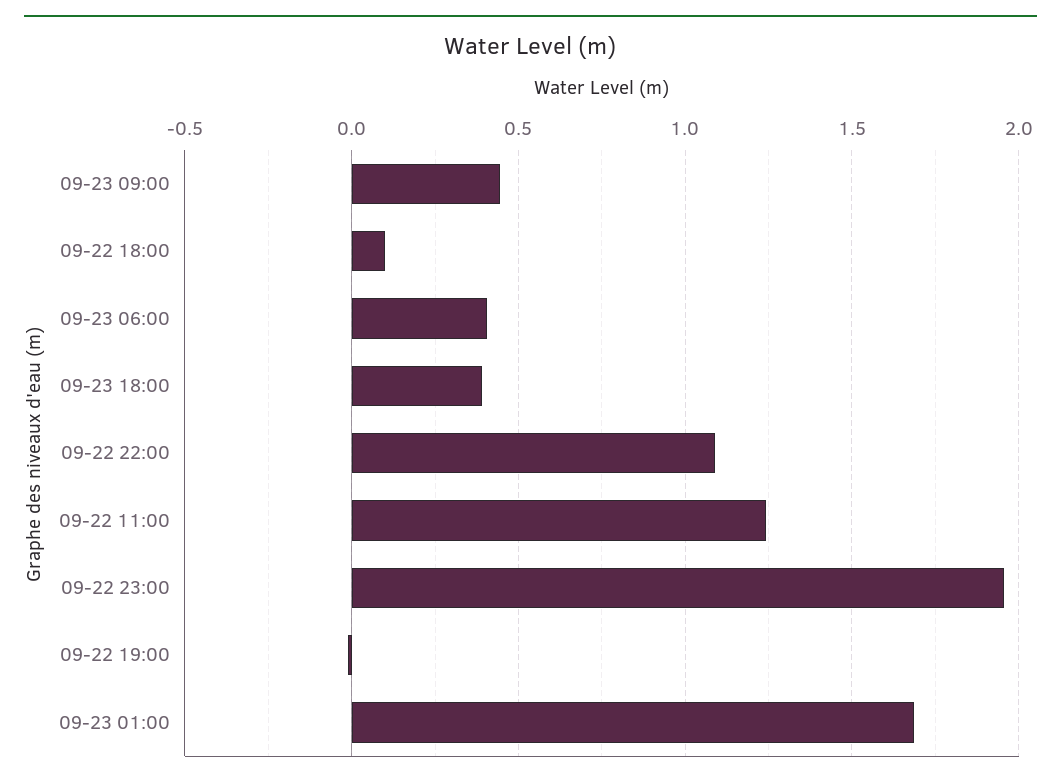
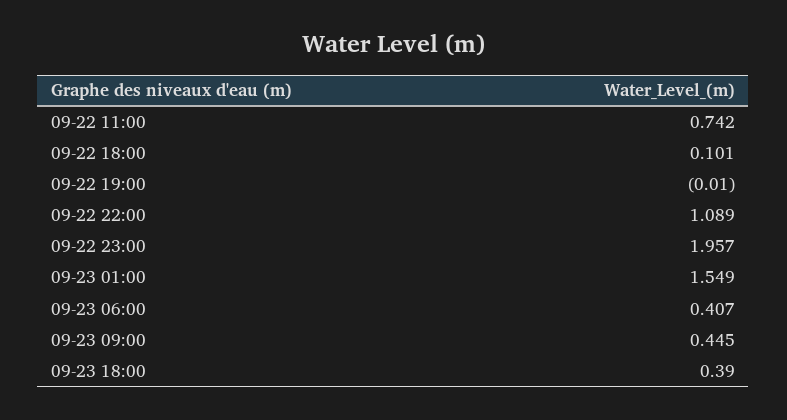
09-22 11:00: 1.25 -> 0.742
09-23 01:00: 1.7 -> 1.549

